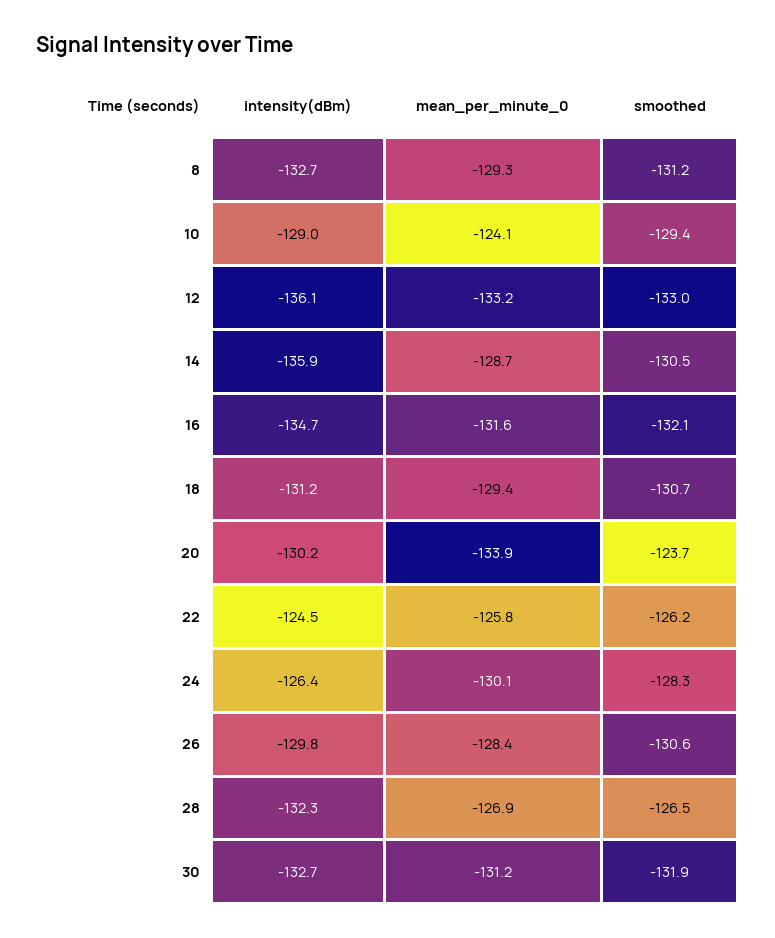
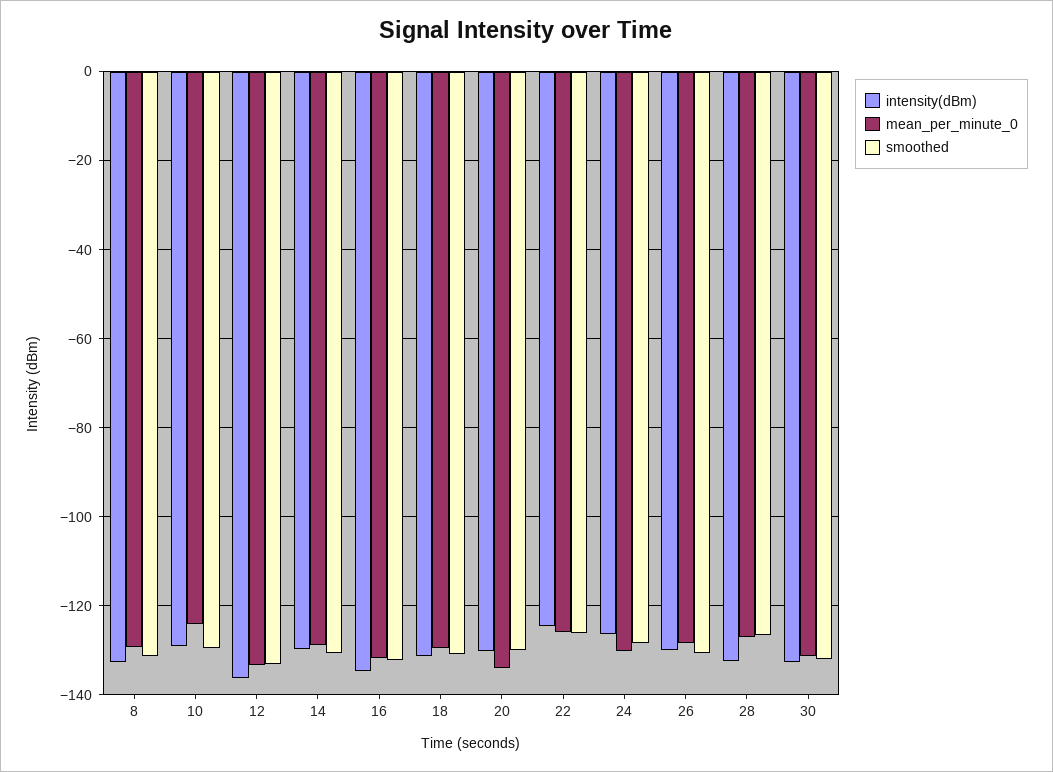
intensity(dBm), 14: -135.9 -> -130
smoothed, 20: -123.7 -> -130

